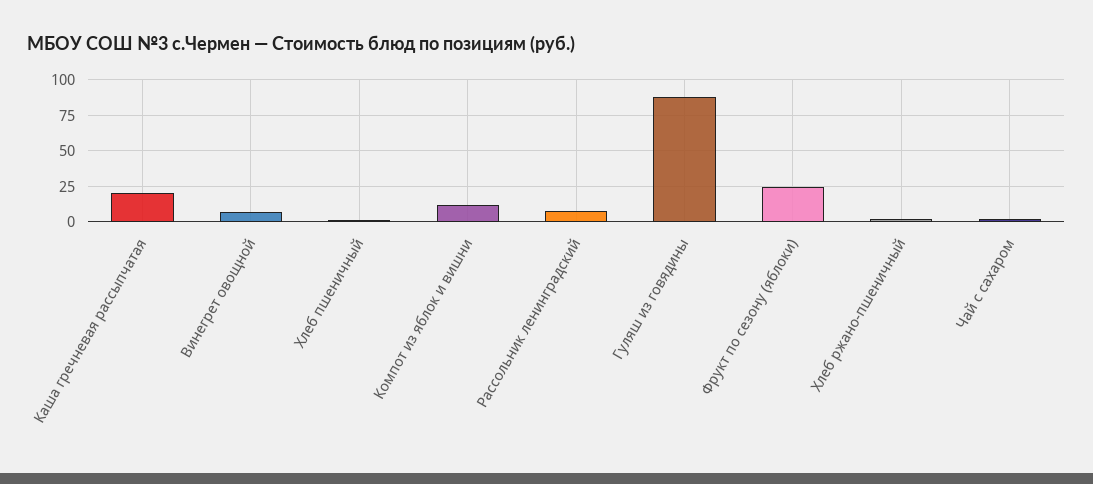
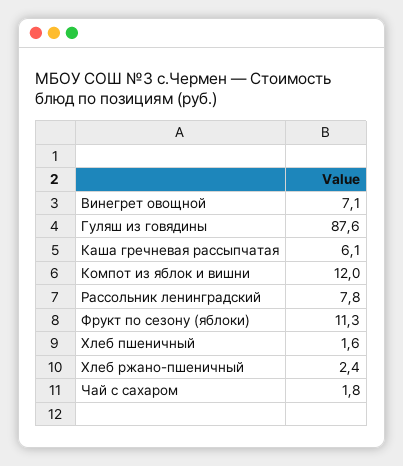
Каша гречневая рассыпчатая: 20 -> 6.1
Фрукт по сезону (яблоки): 25 -> 11.3

